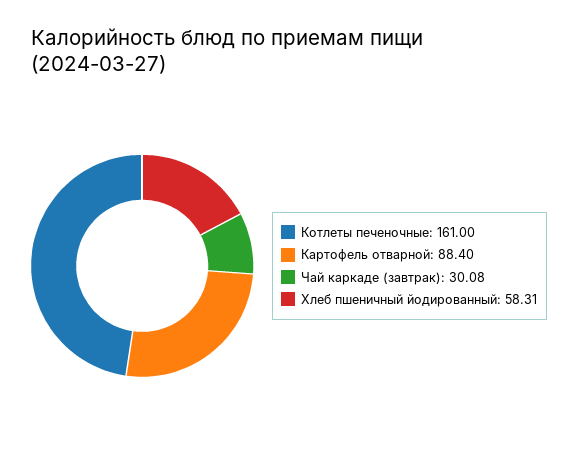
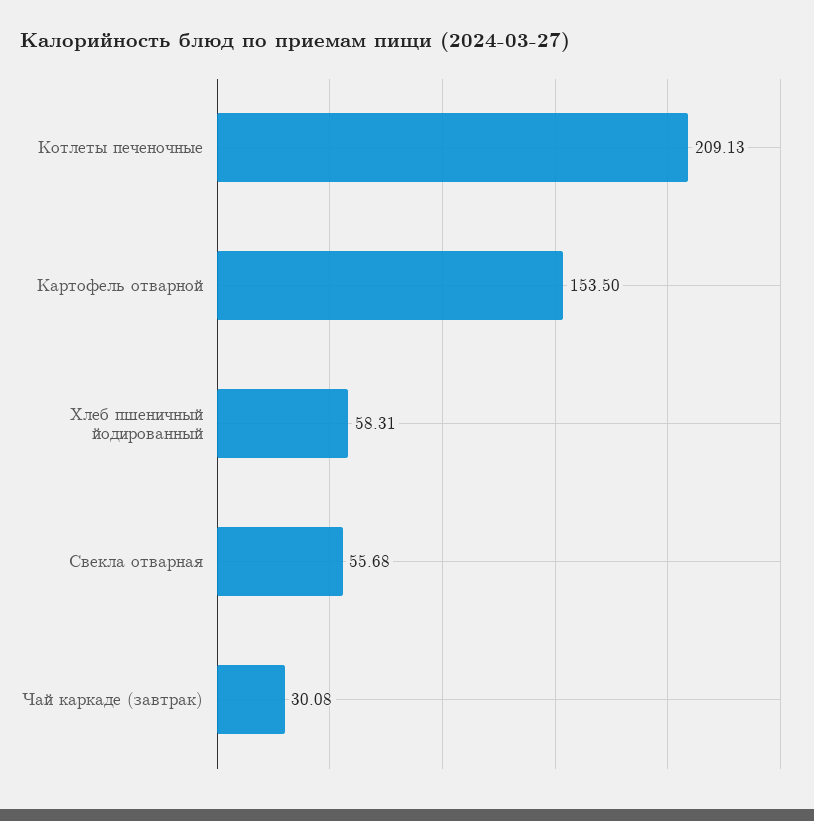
Котлеты печеночные: 161 -> 209.13
Картофель отварной: 88.4 -> 153.5
Свекла отварная: none -> 55.68

